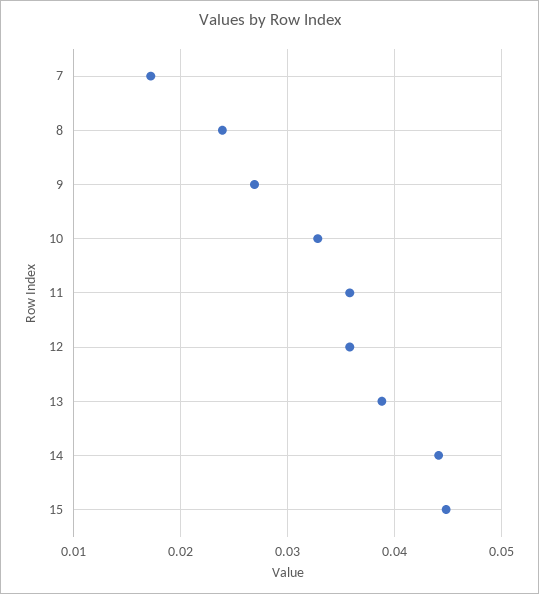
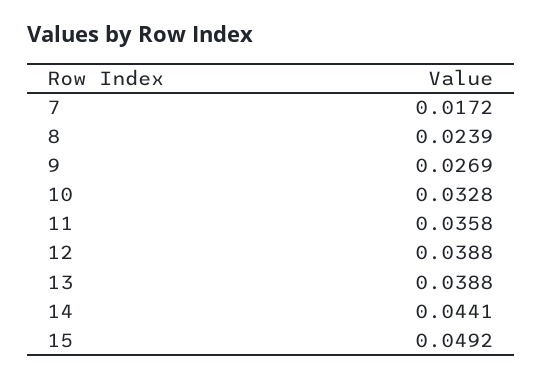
12: 0.036 -> 0.0388
15: 0.045 -> 0.0492

